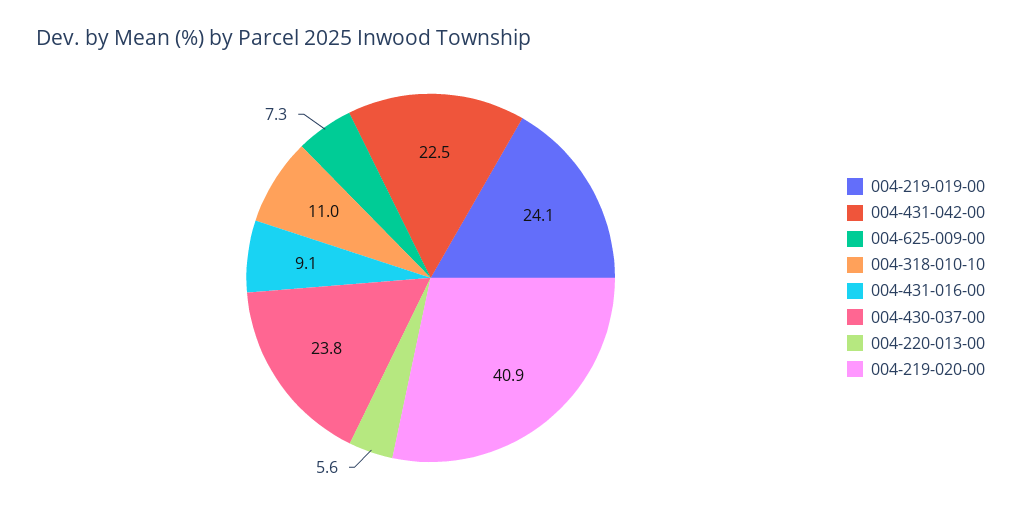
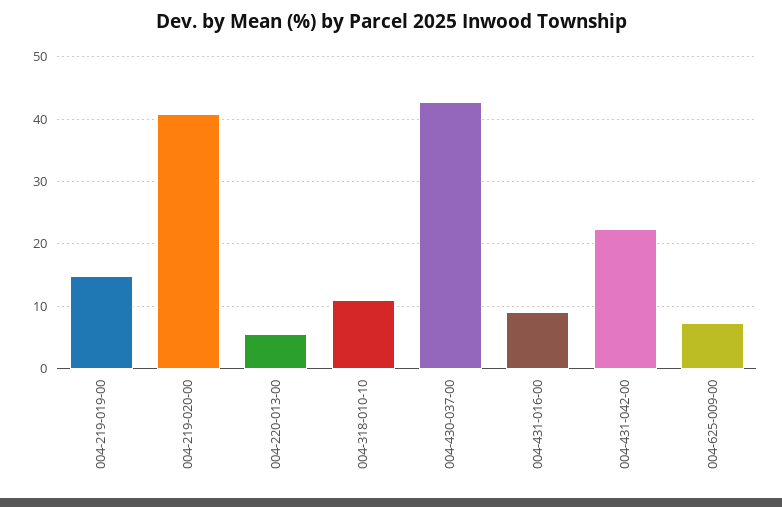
004-219-019-00: 24.1 -> 15
004-430-037-00: 23.8 -> 43

